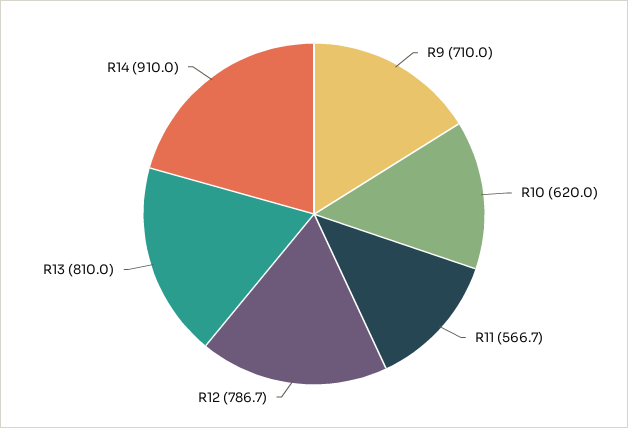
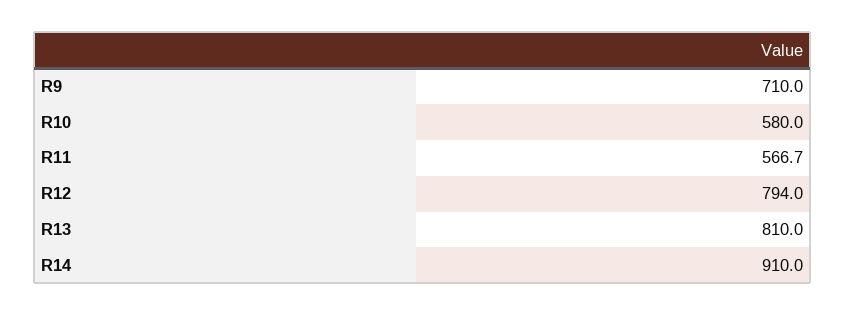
R10: 620 -> 580
R12: 786.7 -> 794

